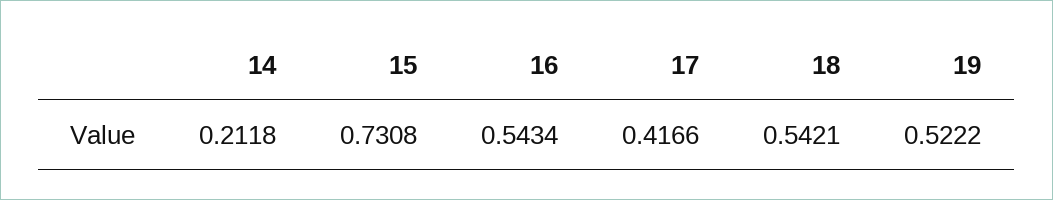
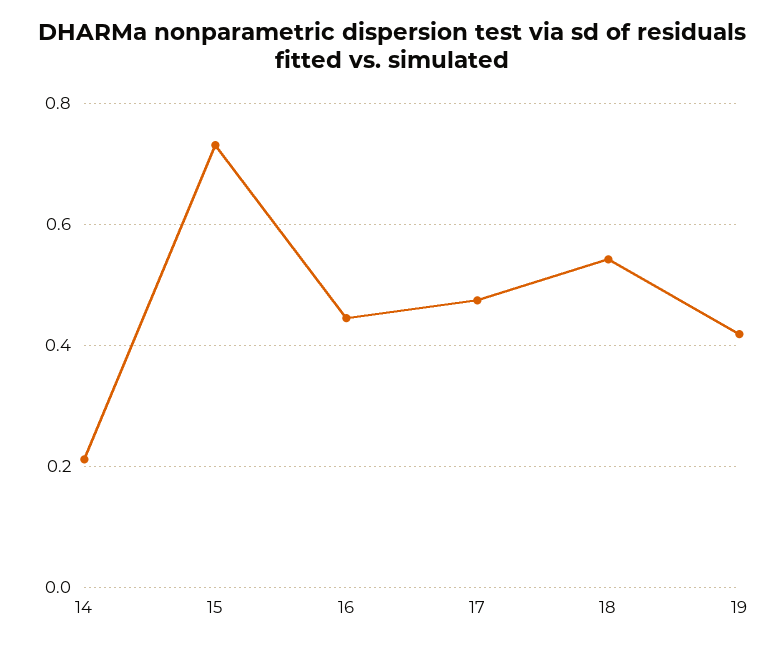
16: 0.5434 -> 0.44
17: 0.4166 -> 0.48
19: 0.5222 -> 0.42

